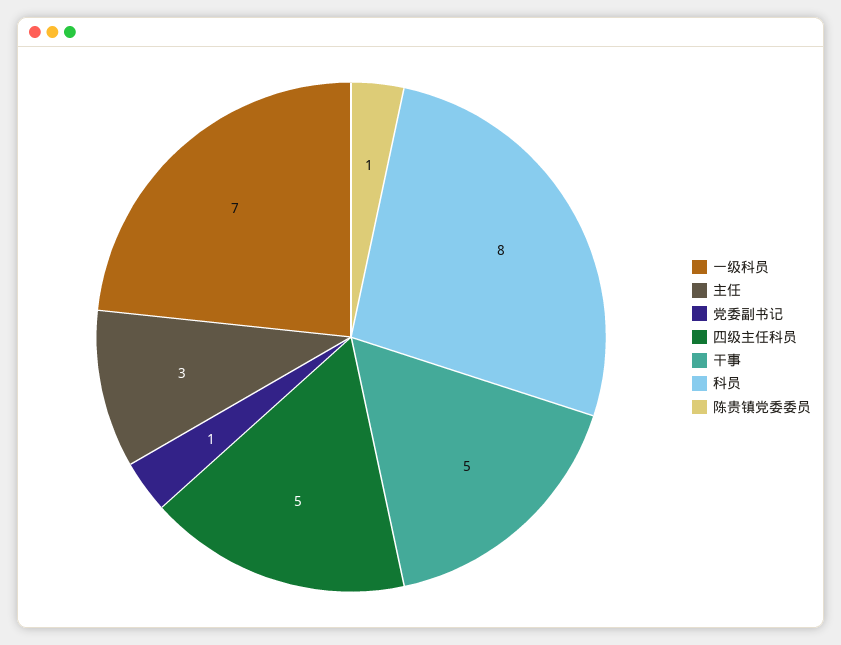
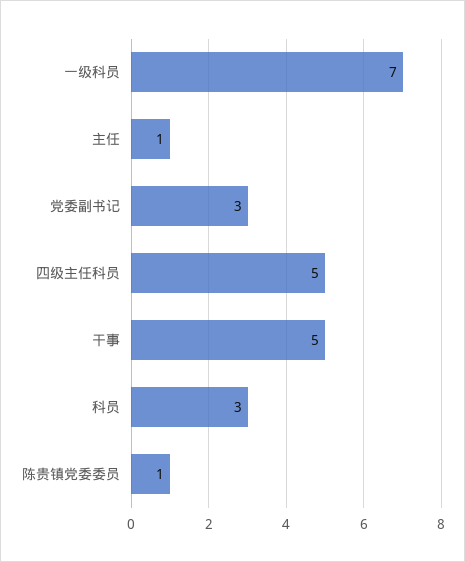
主任: 3 -> 1
党委副书记: 1 -> 3
科员: 8 -> 3

